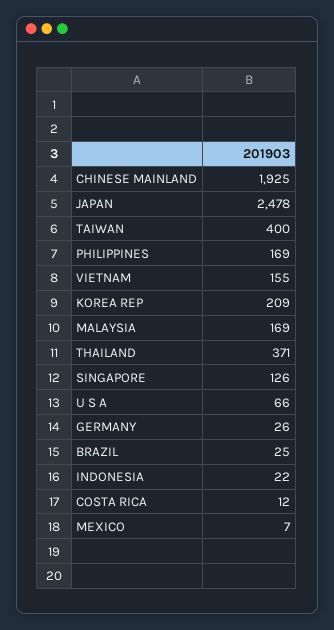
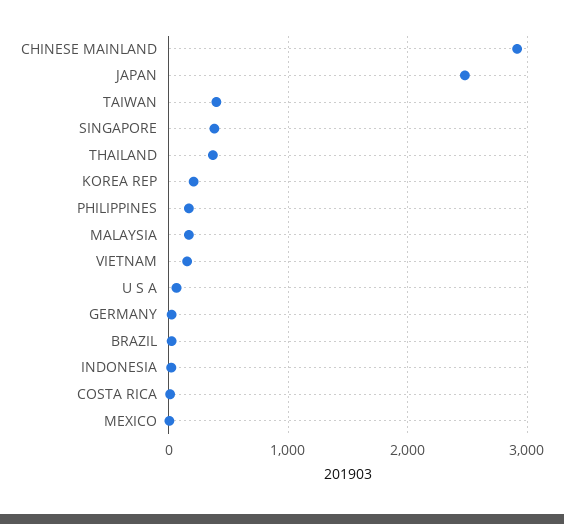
CHINESE MAINLAND: 1925 -> 2900
SINGAPORE: 126 -> 400

